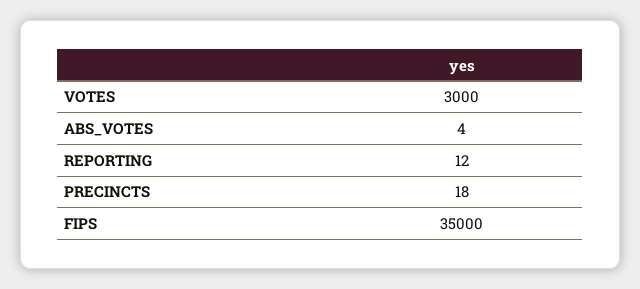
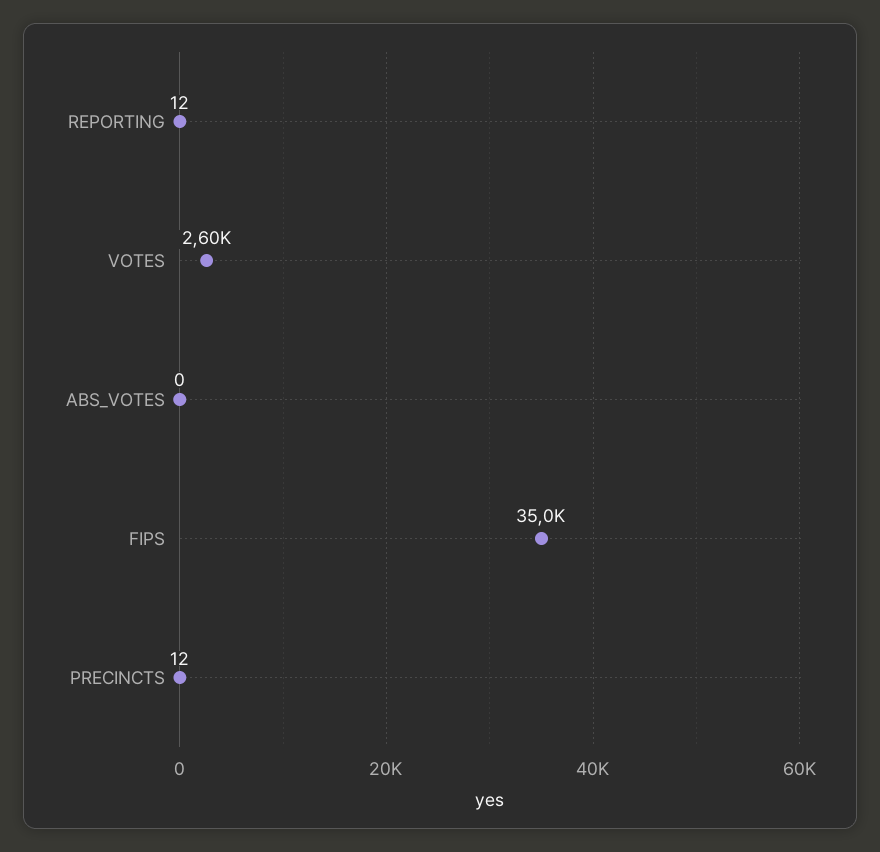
VOTES: 3000 -> 2600
ABS_VOTES: 4 -> 0
PRECINCTS: 18 -> 12

